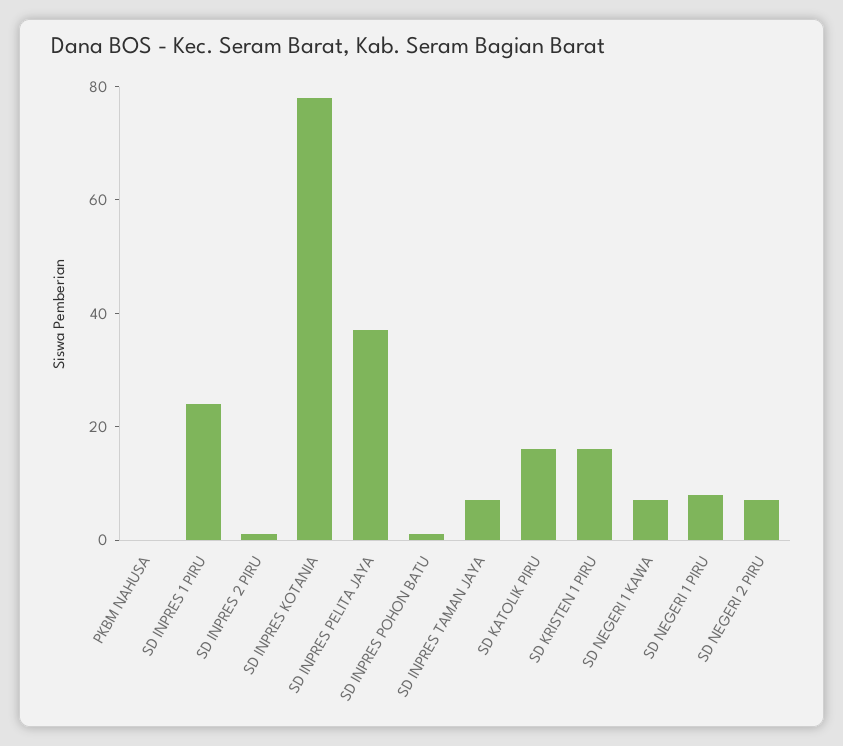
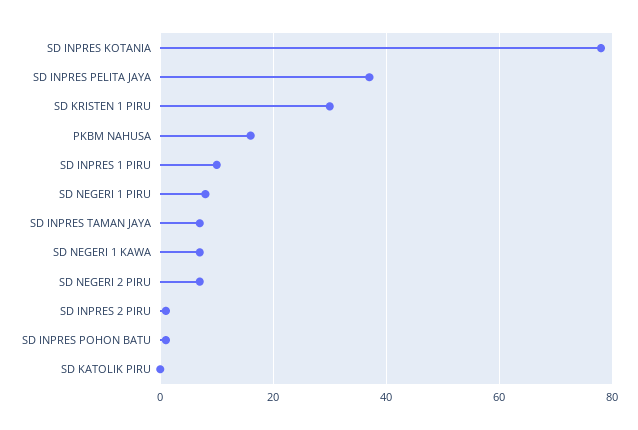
PKBM NAHUSA: 0 -> 15
SD INPRES 1 PIRU: 25 -> 10
SD KATOLIK PIRU: 15 -> 0
SD KRISTEN 1 PIRU: 15 -> 30

